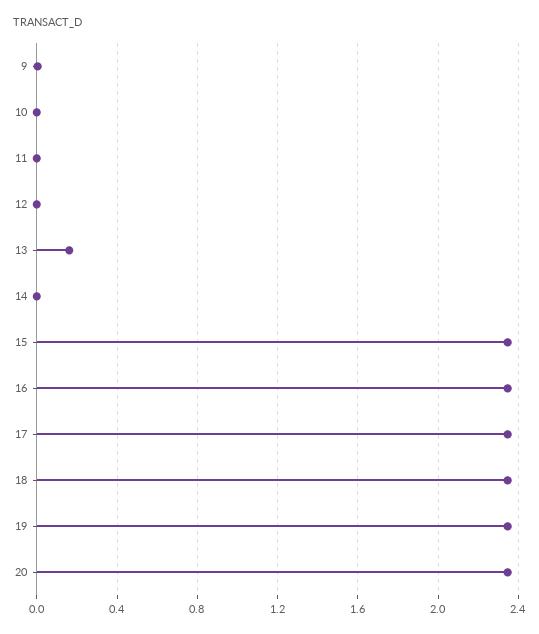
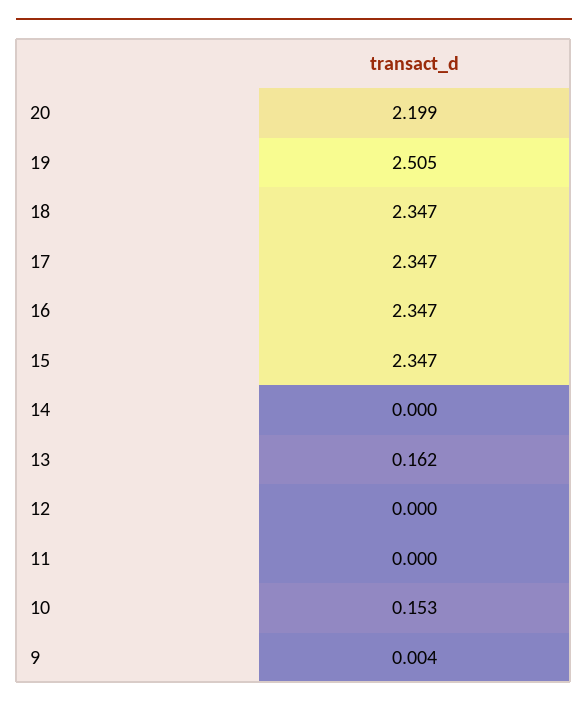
10: 0 -> 0.153
19: 2.35 -> 2.505
20: 2.35 -> 2.199

